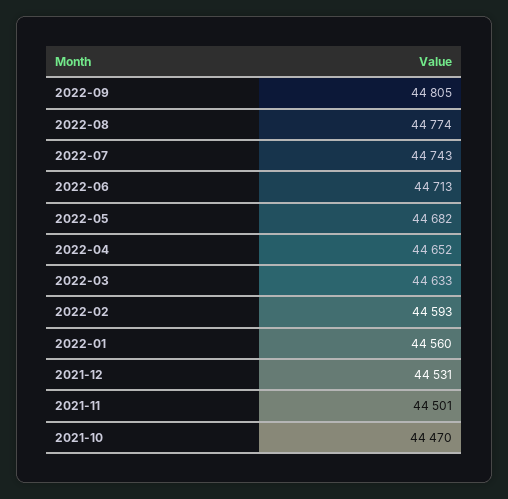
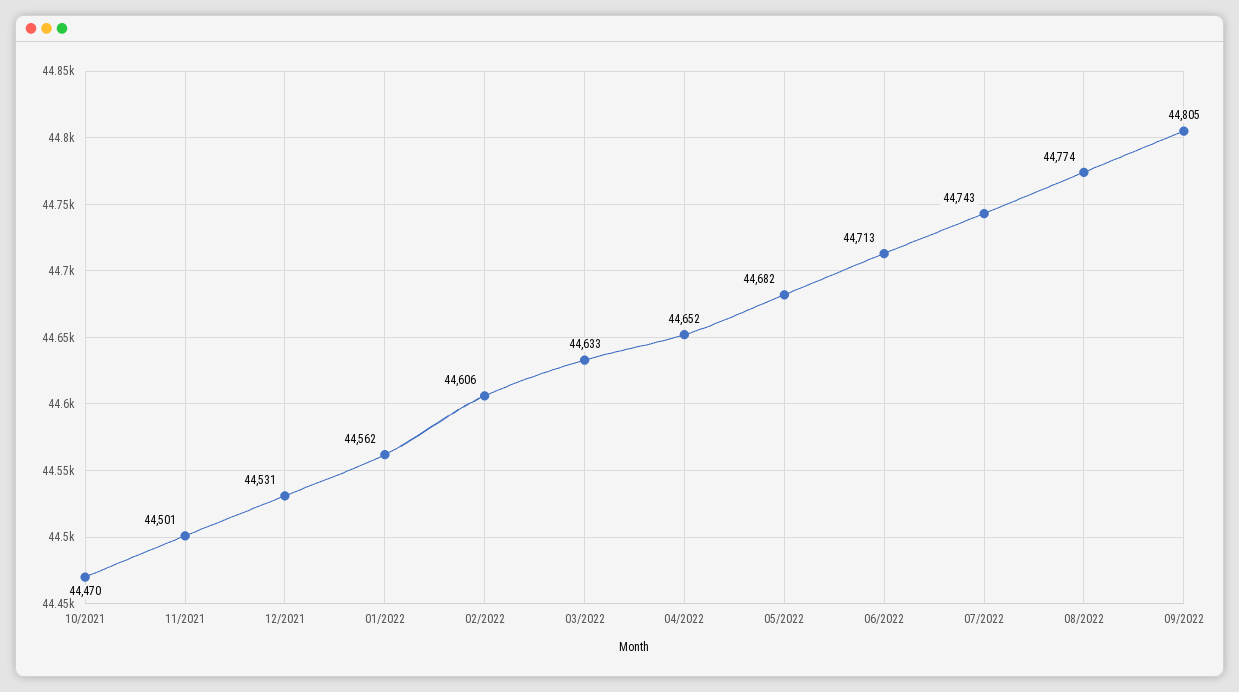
2022-02: 44593 -> 44606
2022-01: 44560 -> 44562

